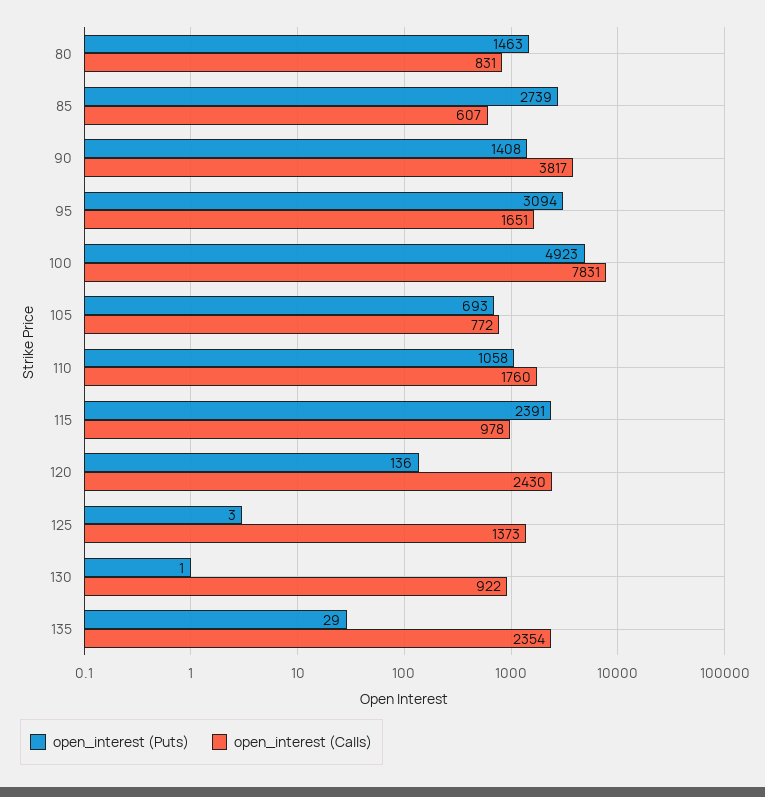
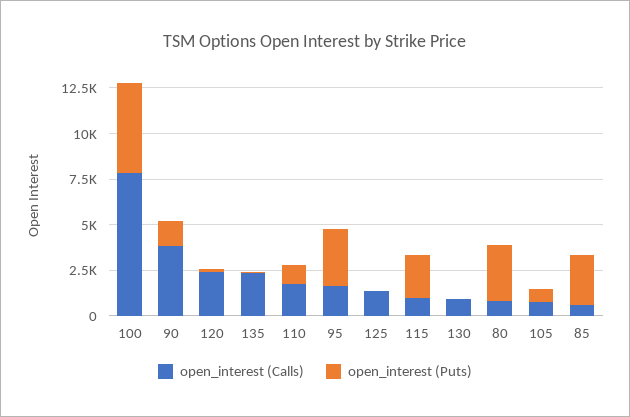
open_interest (Puts), 80: 1463 -> 3000

